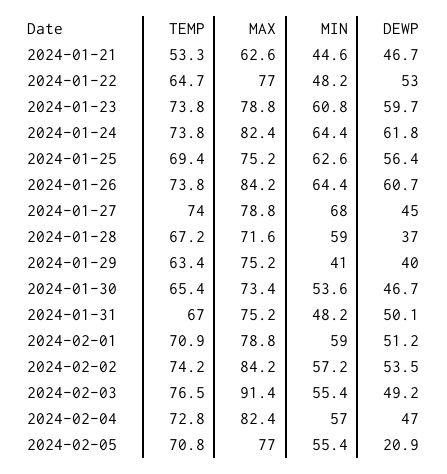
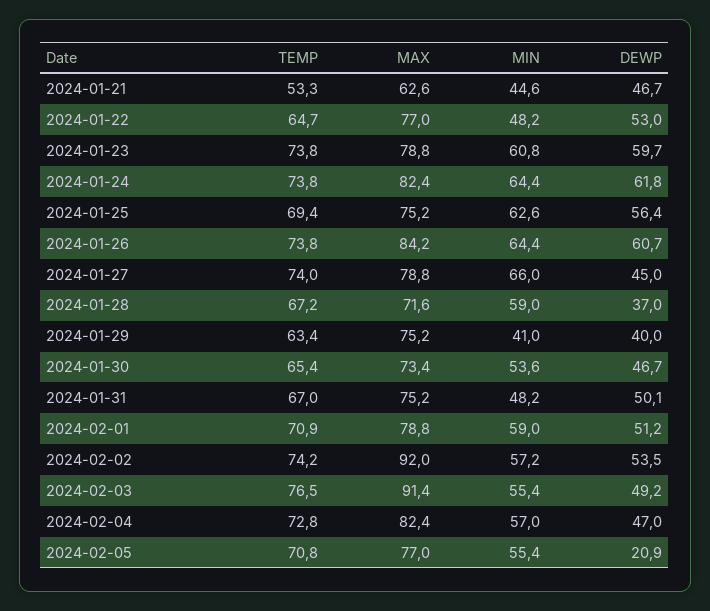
MIN, 2024-01-27: 68 -> 66
MAX, 2024-02-02: 84.2 -> 92

